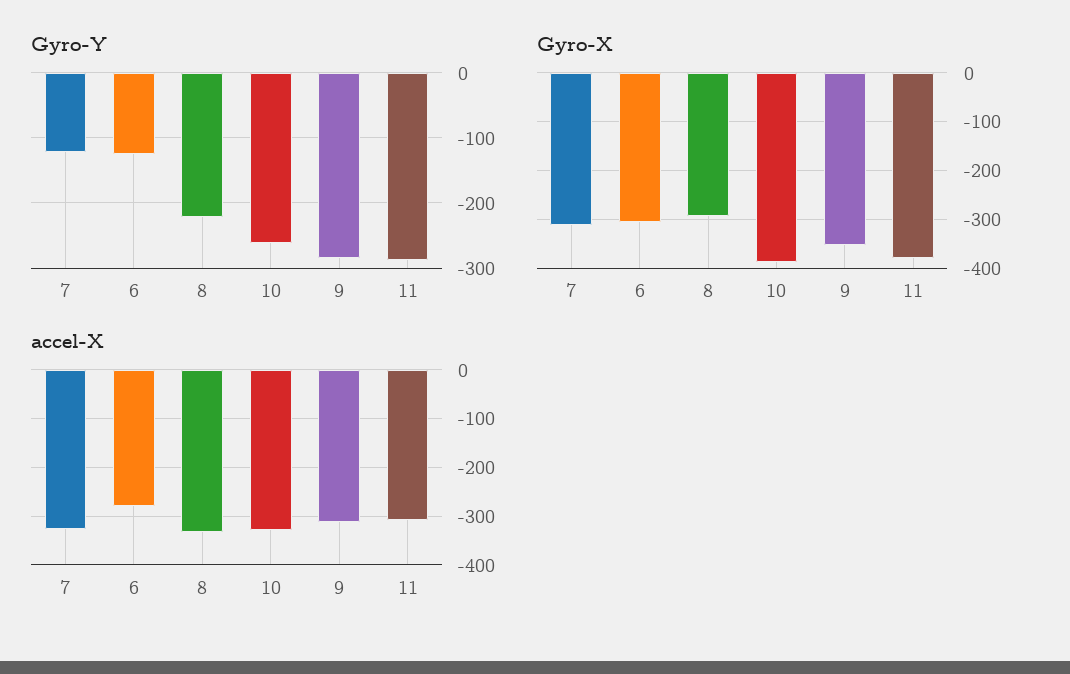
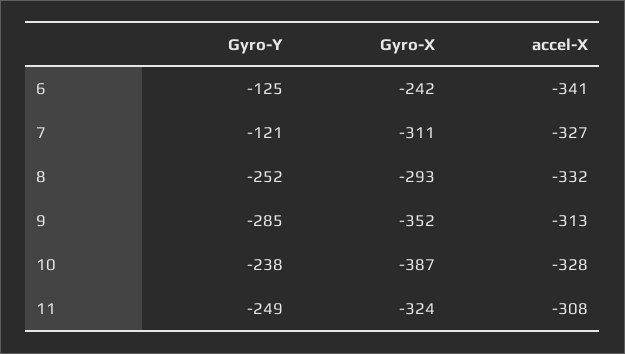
Gyro-Y, 8: -220 -> -252
Gyro-Y, 10: -260 -> -238
Gyro-Y, 11: -290 -> -249
Gyro-X, 6: -300 -> -242
Gyro-X, 11: -380 -> -324
accel-X, 6: -280 -> -341

